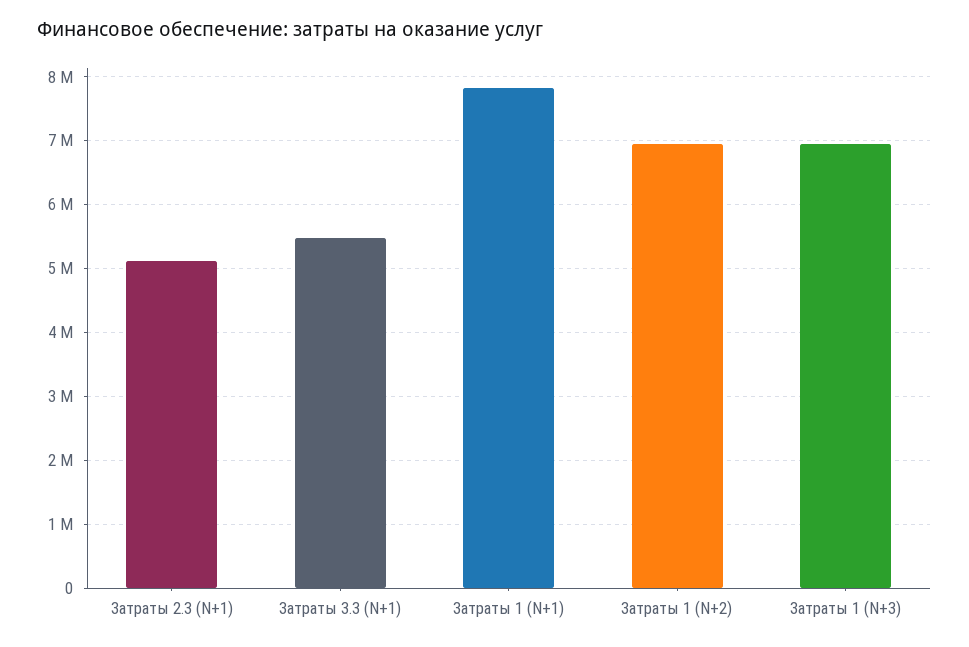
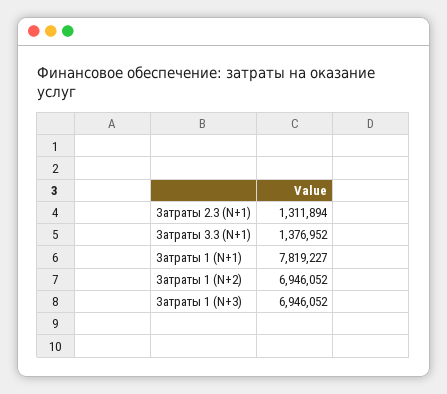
Затраты 2.3 (N+1): 5100000 -> 1311894
Затраты 3.3 (N+1): 5500000 -> 1376952

